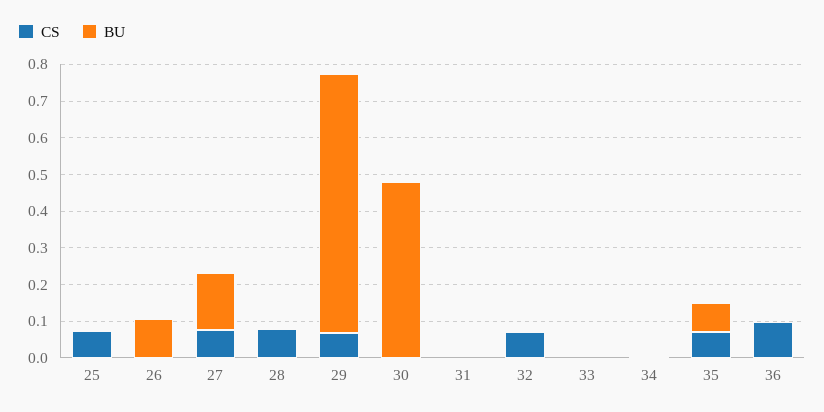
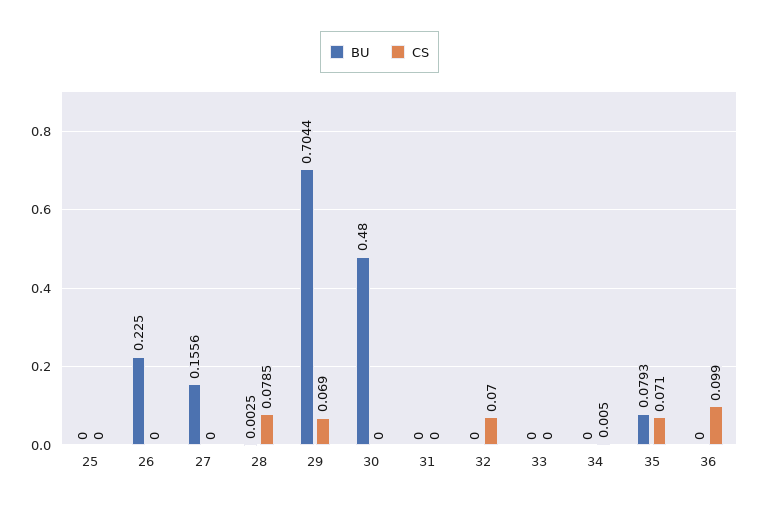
CS, 25: 0.075 -> 0
BU, 26: 0.1 -> 0.225
CS, 27: 0.075 -> 0

